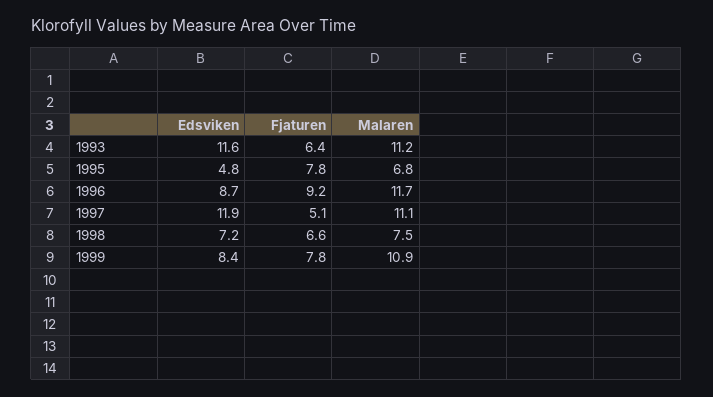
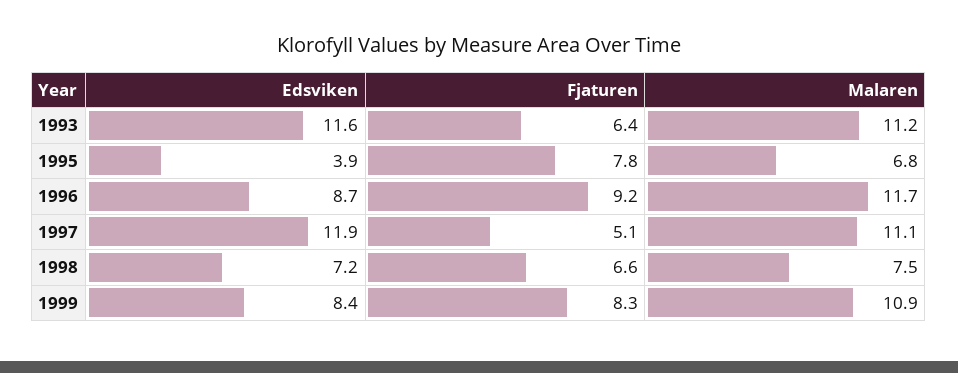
Edsviken, 1995: 4.8 -> 3.9
Fjaturen, 1999: 7.8 -> 8.3

